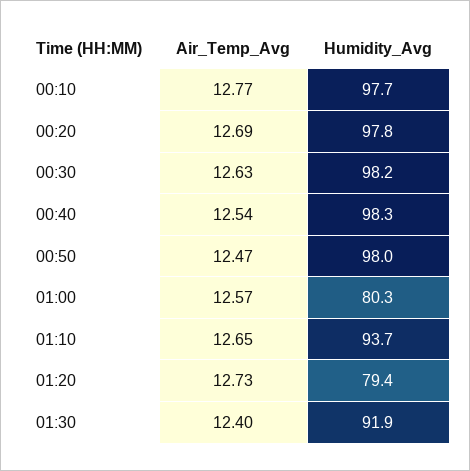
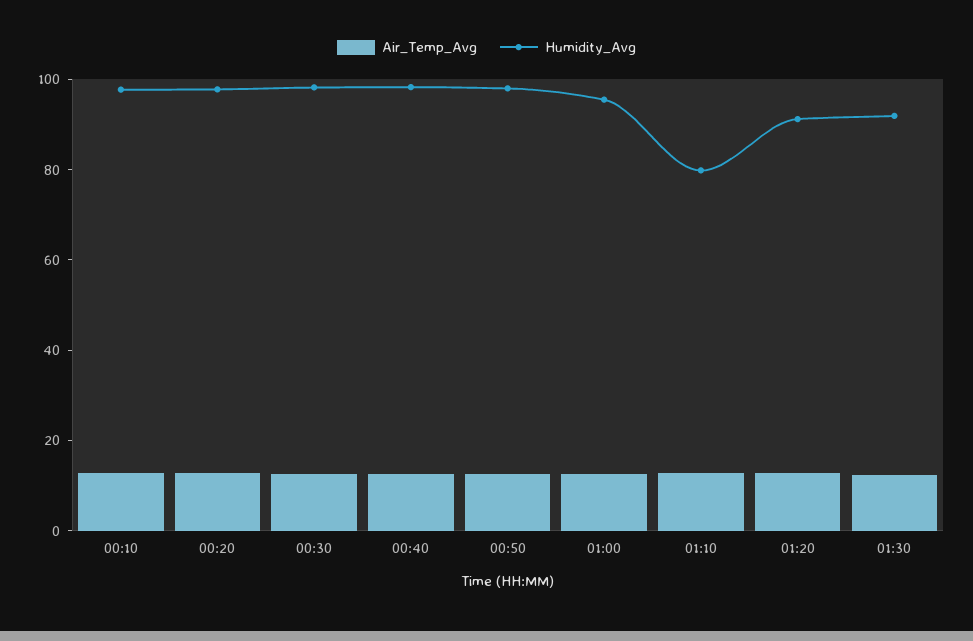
Humidity_Avg, 01:00: 80.3 -> 95
Humidity_Avg, 01:10: 93.7 -> 80
Humidity_Avg, 01:20: 79.4 -> 90

